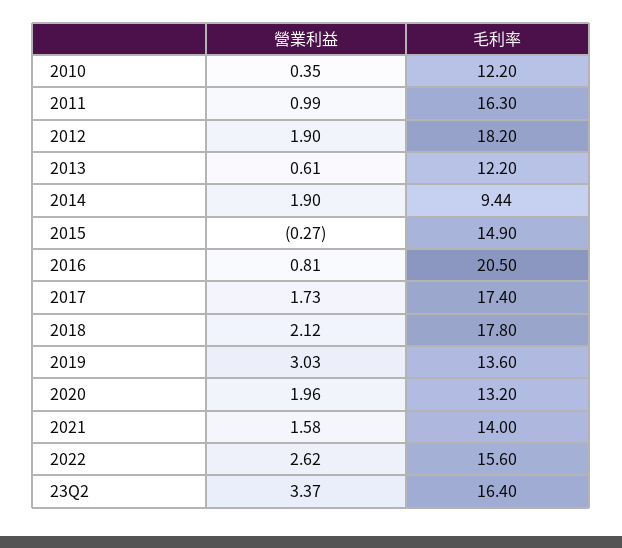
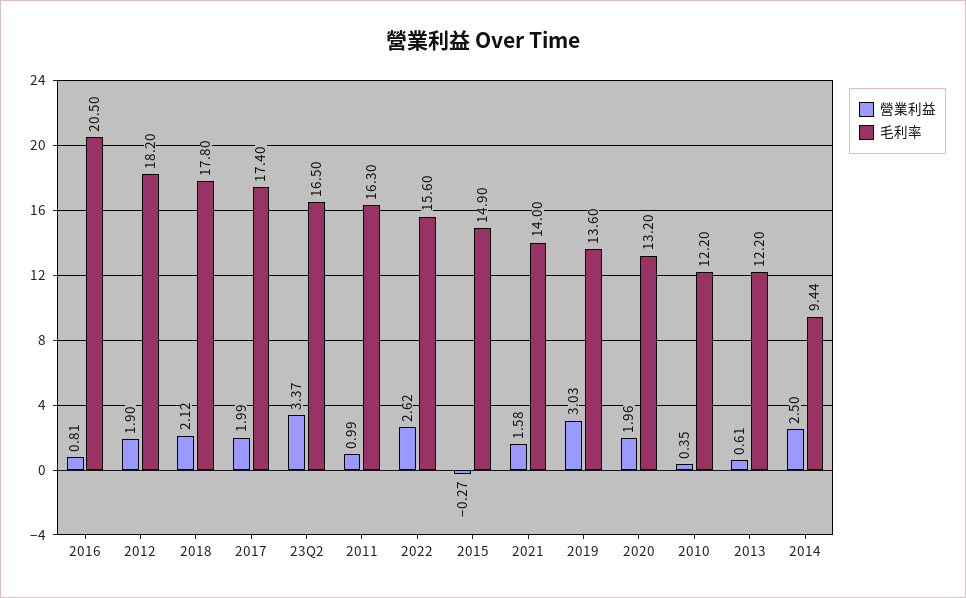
營業利益, 2014: 1.9 -> 2.5
營業利益, 2017: 1.73 -> 1.99
毛利率, 23Q2: 16.4 -> 16.5

